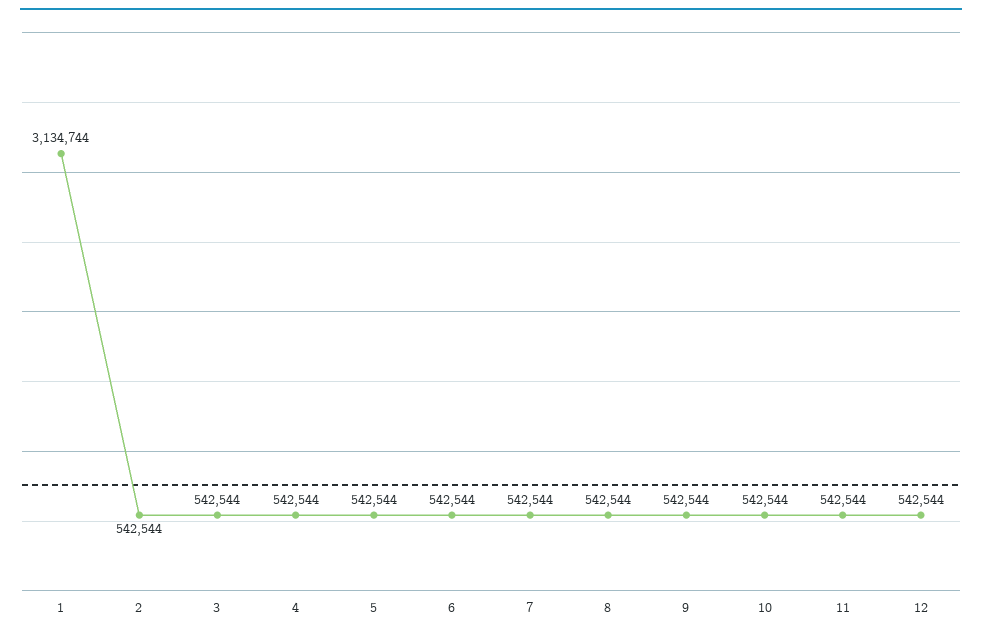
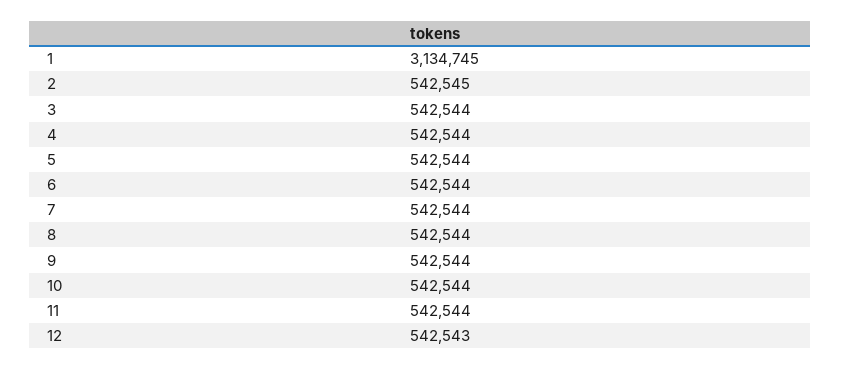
1: 3134744 -> 3134745
2: 542544 -> 542545
12: 542544 -> 542543

